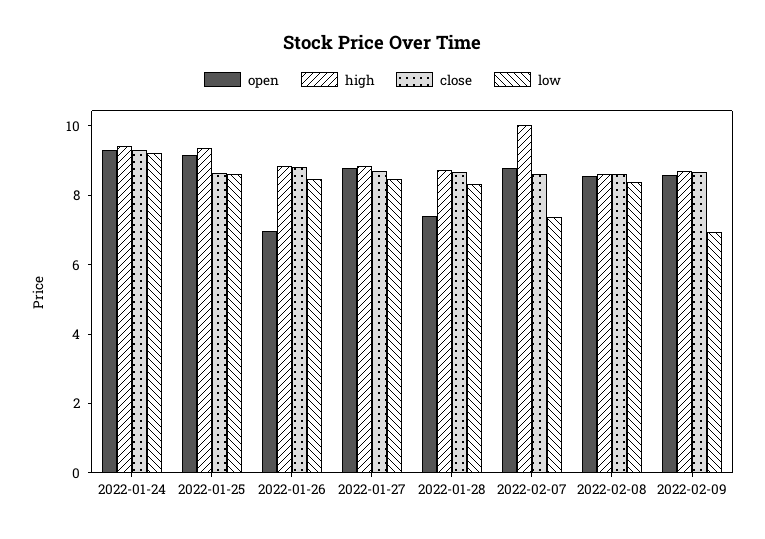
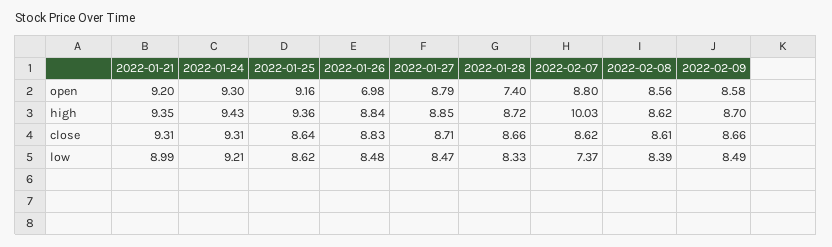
low, 2022-02-09: 7 -> 8.49
open, 2022-01-21: none -> 9.2
high, 2022-01-21: none -> 9.35
close, 2022-01-21: none -> 9.31
low, 2022-01-21: none -> 8.99

